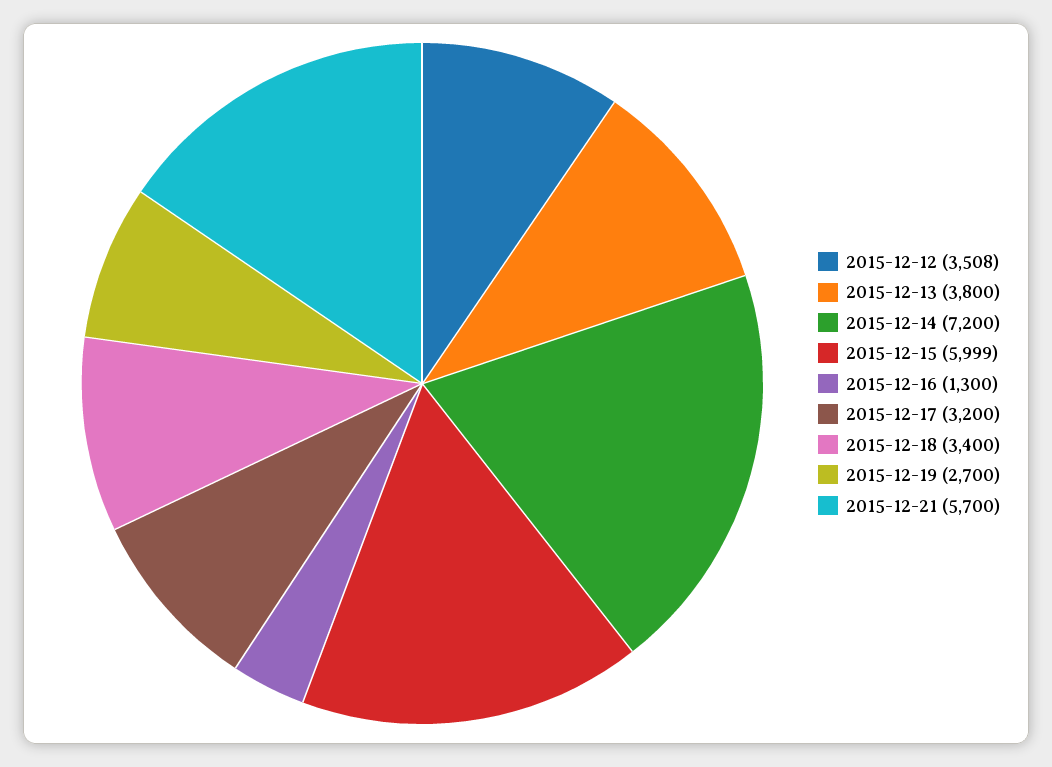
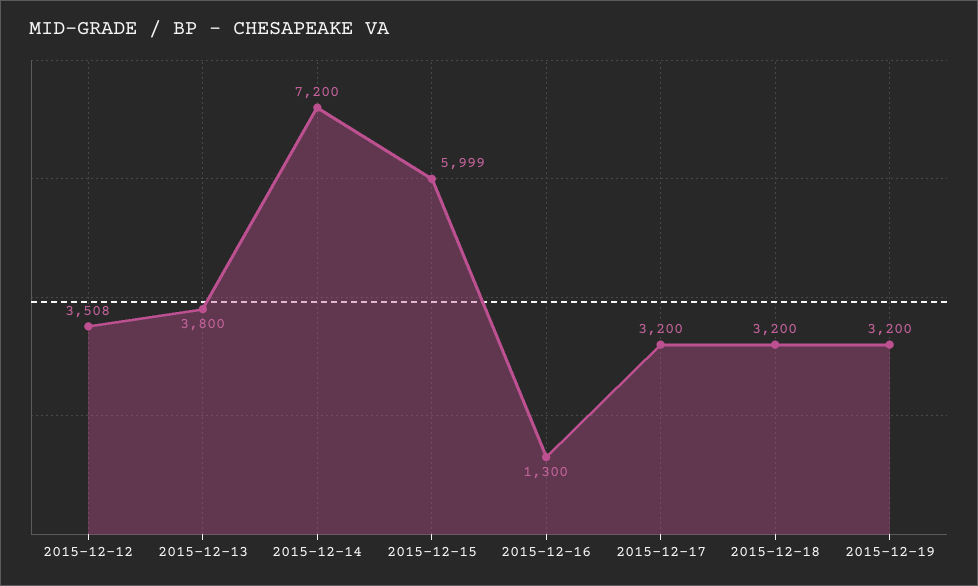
2015-12-18: 3400 -> 3200
2015-12-19: 2700 -> 3200
2015-12-21: 5700 -> none

